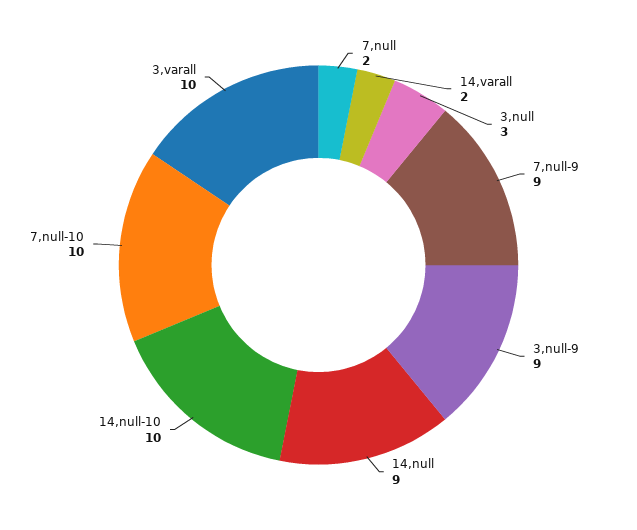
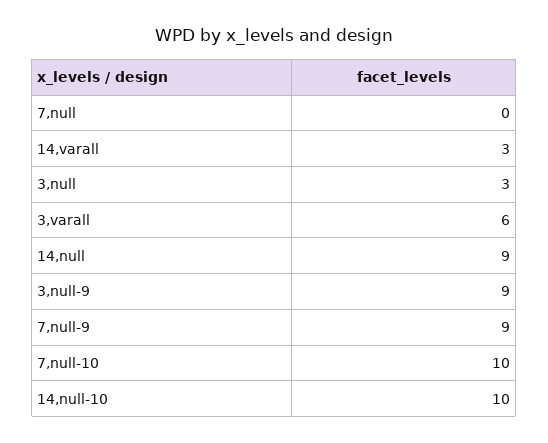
7,null: 2 -> 0
14,varall: 2 -> 3
3,varall: 10 -> 6

